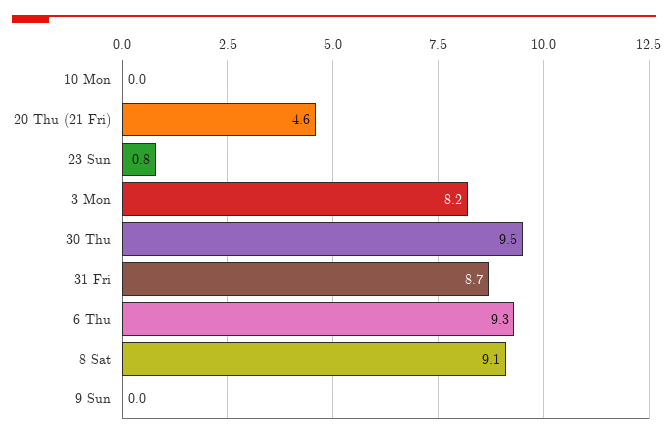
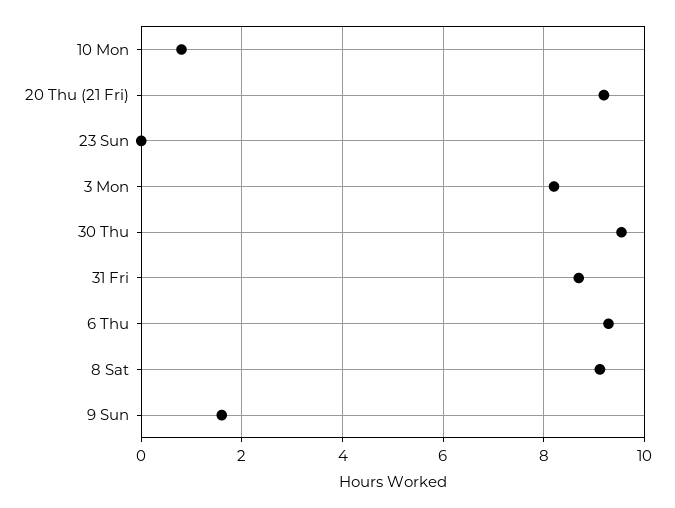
10 Mon: 0 -> 0.8
20 Thu (21 Fri): 4.6 -> 9.2
23 Sun: 0.8 -> 0
9 Sun: 0 -> 1.6

